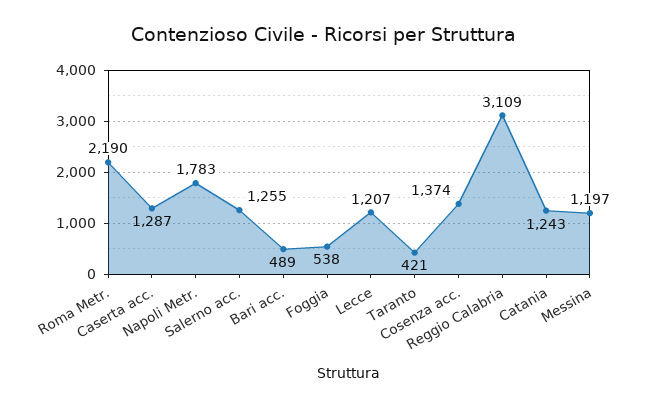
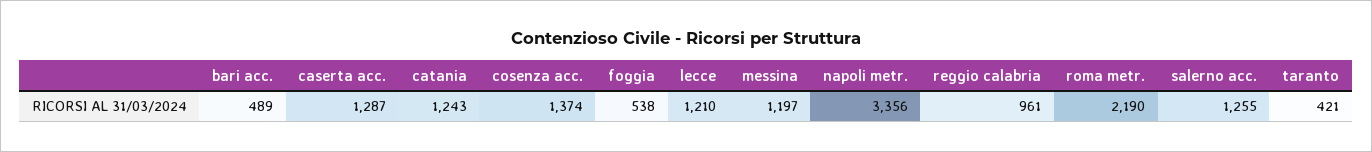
Napoli Metr.: 1783 -> 3356
Lecce: 1207 -> 1210
Reggio Calabria: 3109 -> 961

